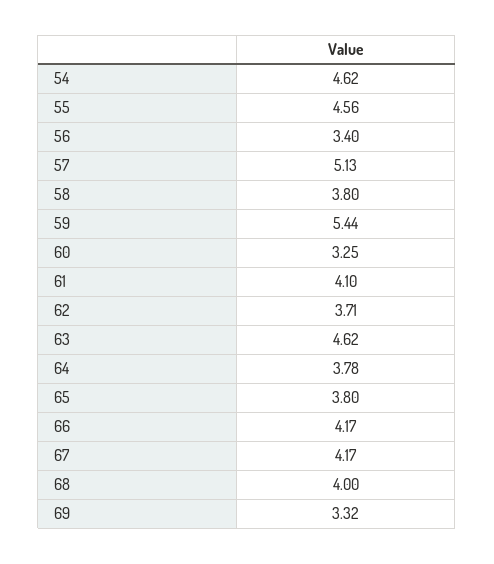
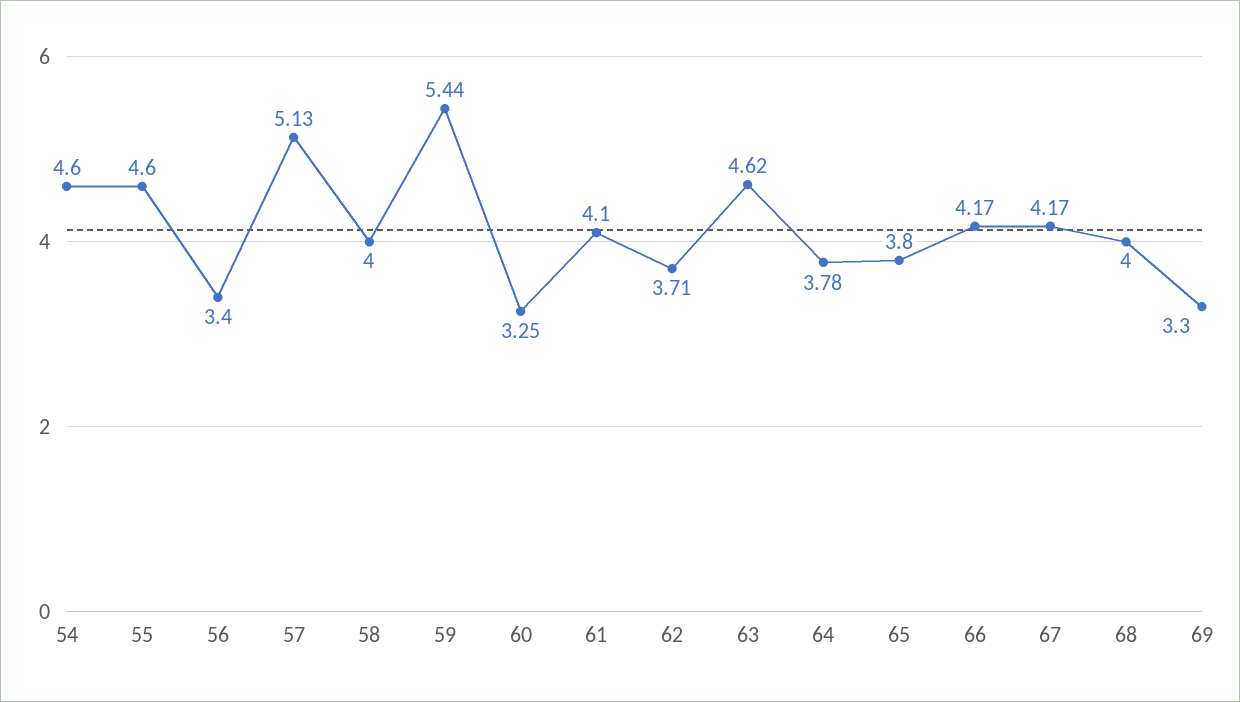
54: 4.62 -> 4.6
55: 4.56 -> 4.6
58: 3.8 -> 4
69: 3.32 -> 3.3

